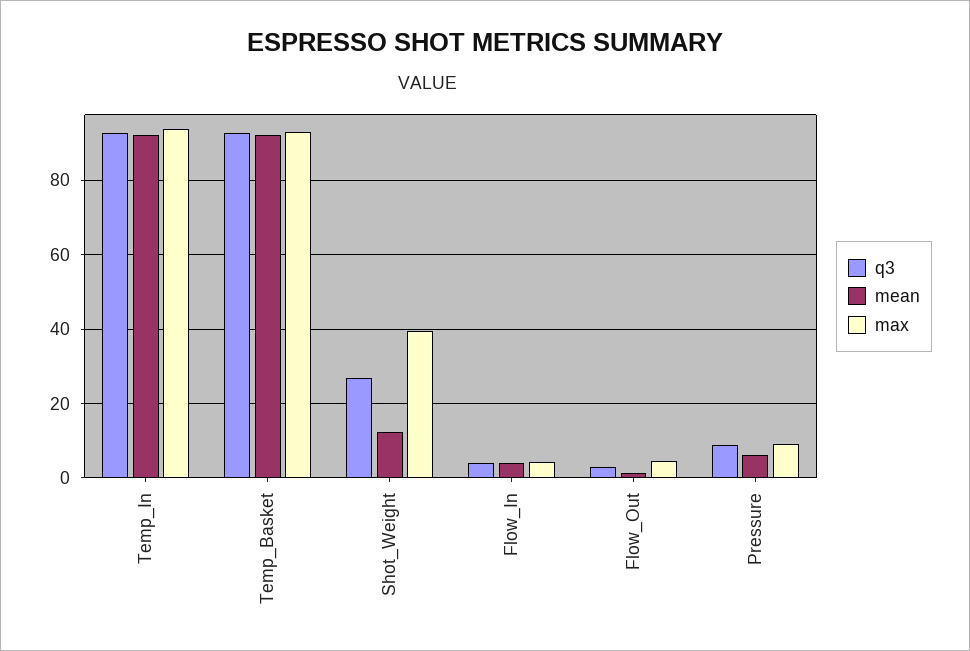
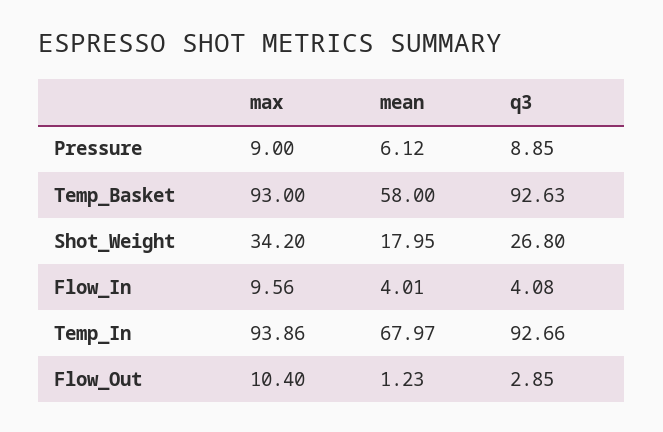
mean, Temp_In: 92 -> 67.97
mean, Temp_Basket: 92 -> 58
mean, Shot_Weight: 12 -> 17.95
max, Shot_Weight: 40 -> 34.2
max, Flow_In: 4 -> 9.56
max, Flow_Out: 4 -> 10.4

